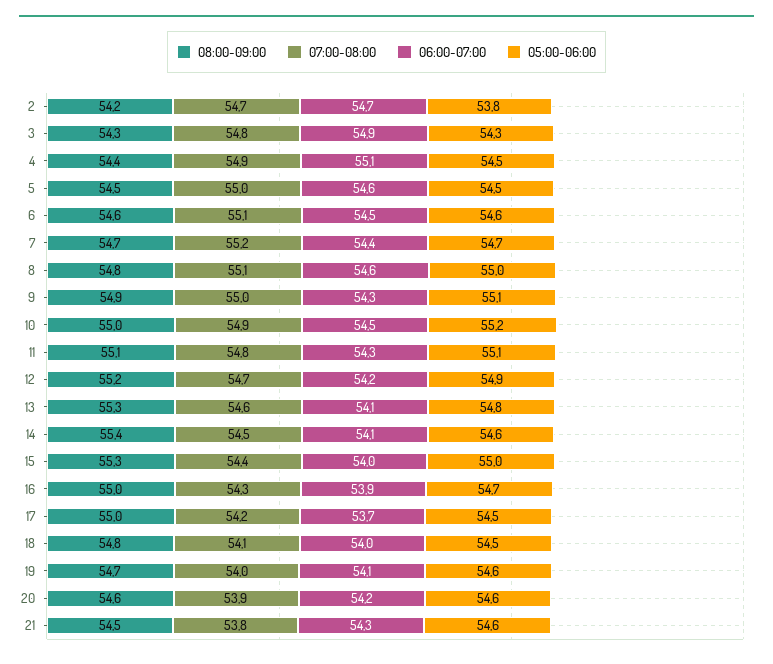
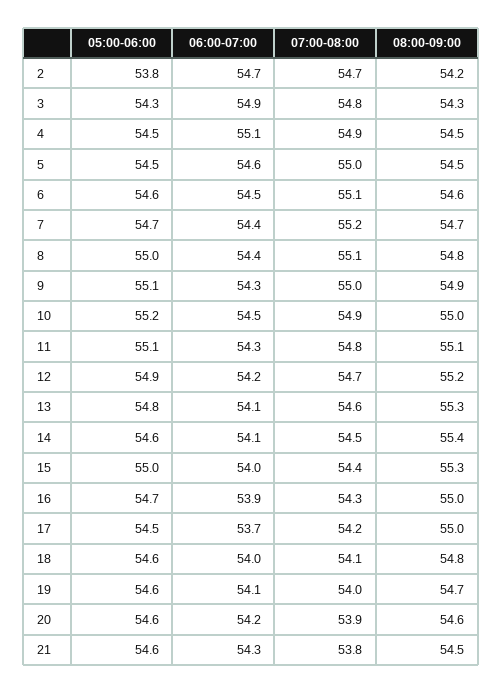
08:00-09:00, 4: 54.4 -> 54.5
06:00-07:00, 8: 54.6 -> 54.4
05:00-06:00, 18: 54.5 -> 54.6

